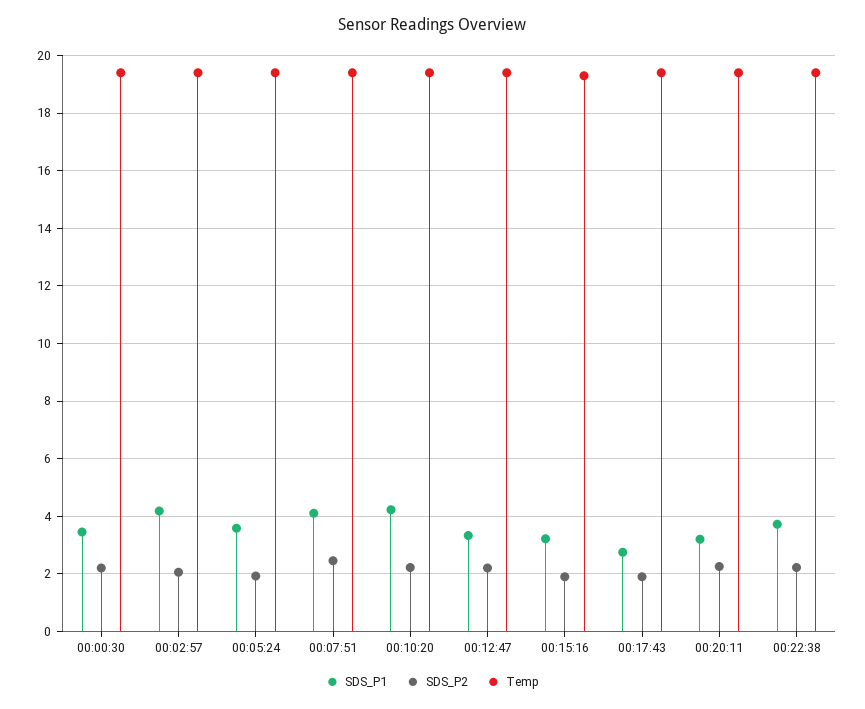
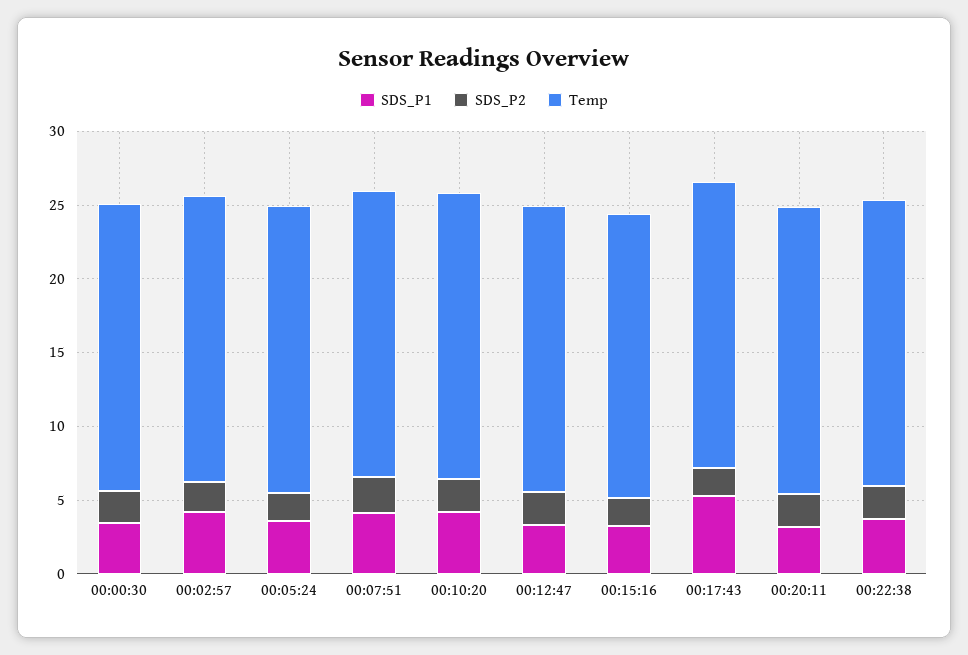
SDS_P1, 00:17:43: 2.75 -> 5

